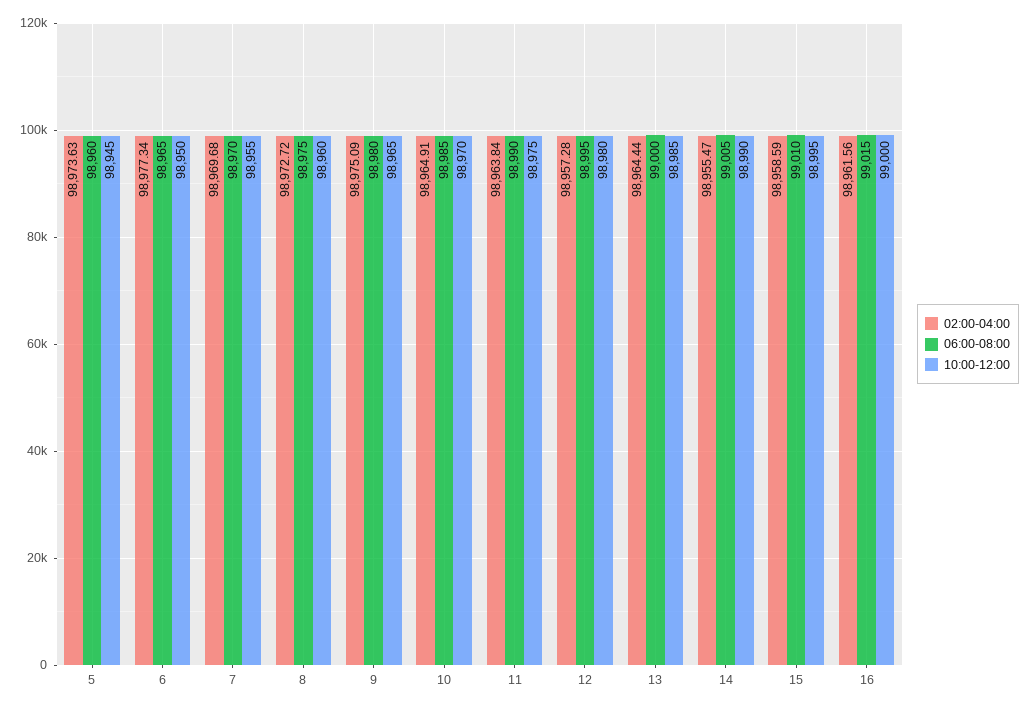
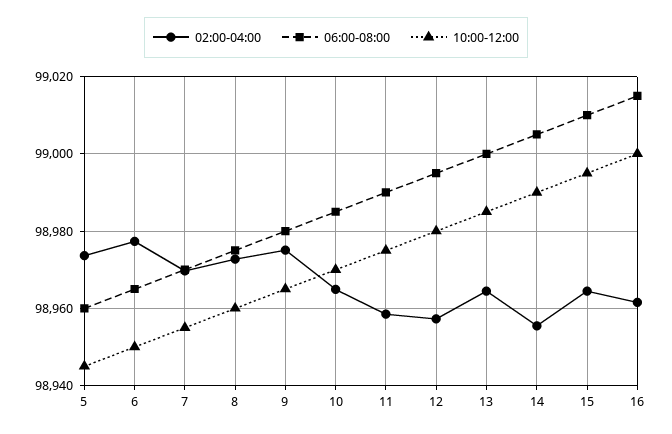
02:00-04:00, 11: 98963.84 -> 98958
02:00-04:00, 15: 98958.59 -> 98964

